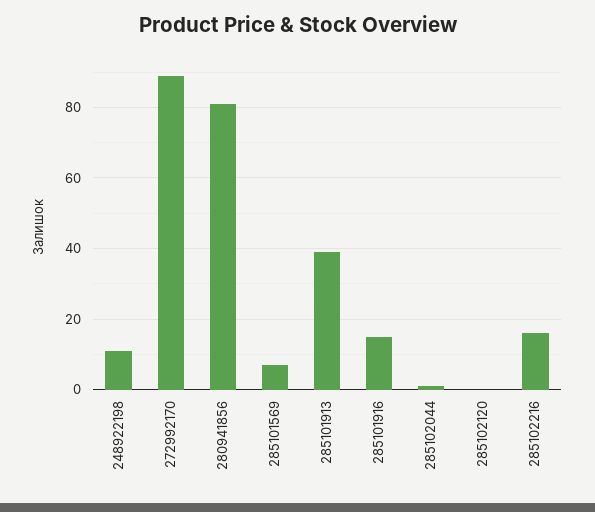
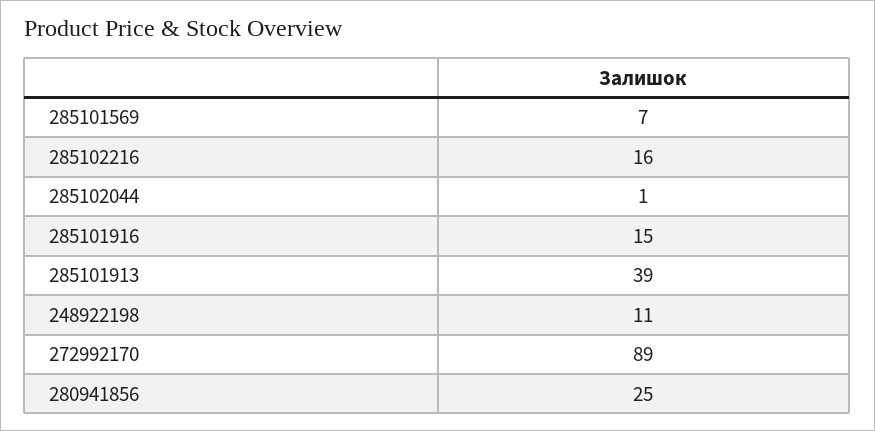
280941856: 80 -> 25
285102120: 0 -> none

